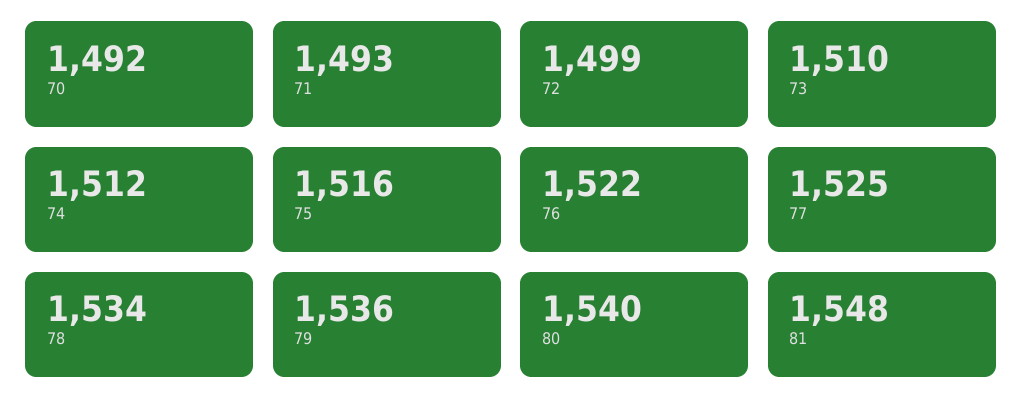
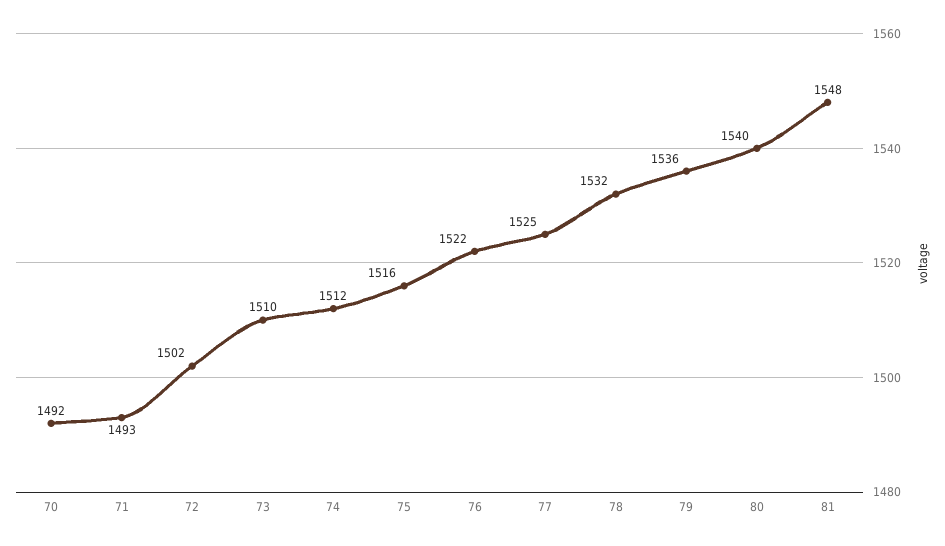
72: 1499 -> 1502
78: 1534 -> 1532

